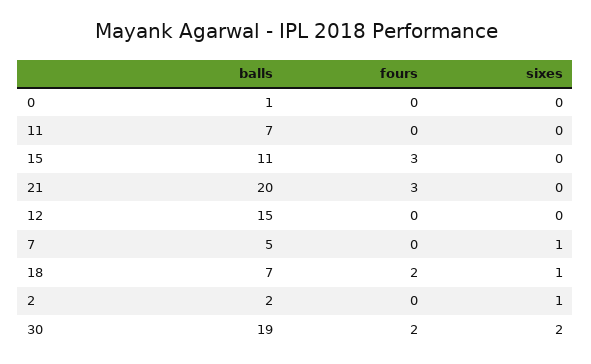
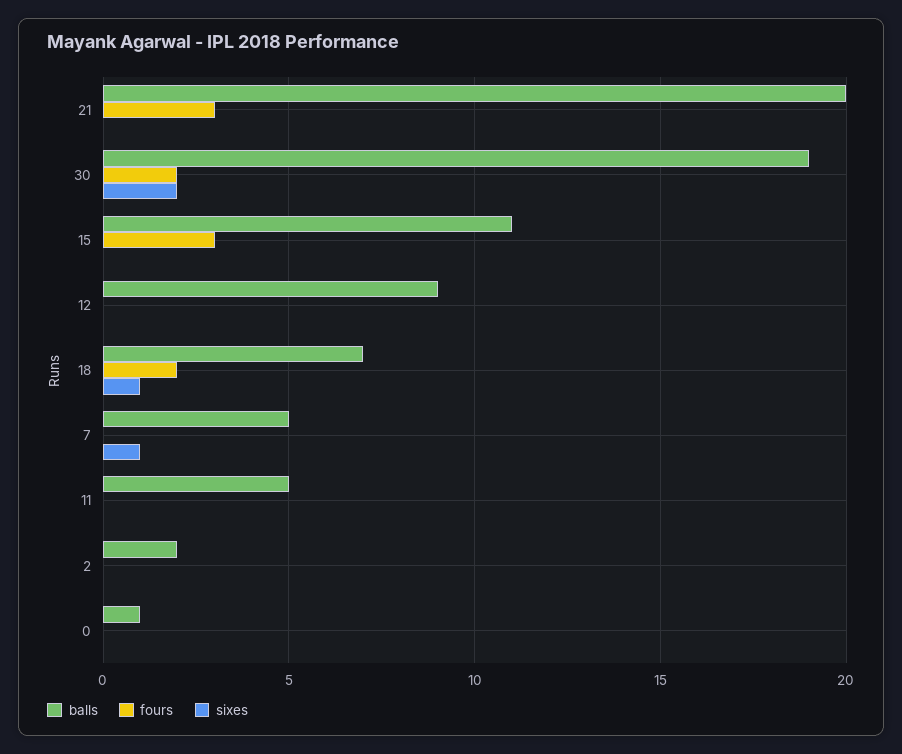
balls, 11: 7 -> 5
balls, 12: 15 -> 9
sixes, 2: 1 -> 0

